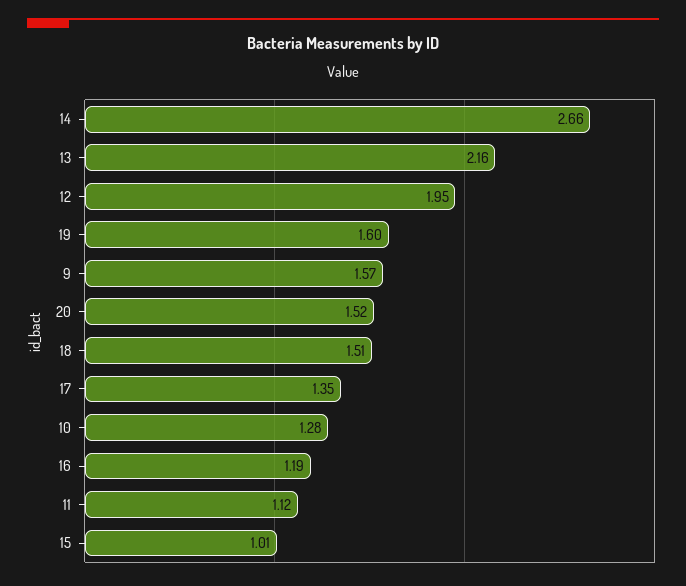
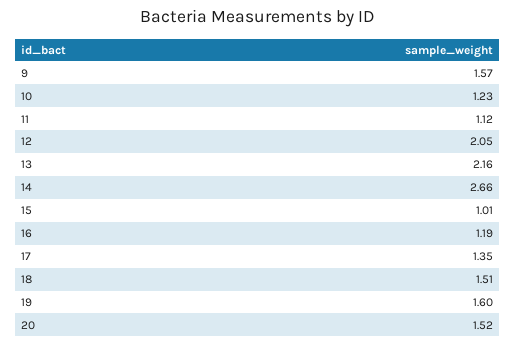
12: 1.95 -> 2.05
10: 1.28 -> 1.23

